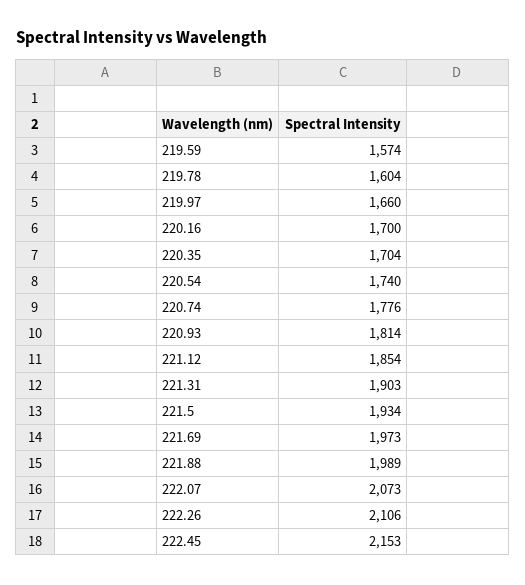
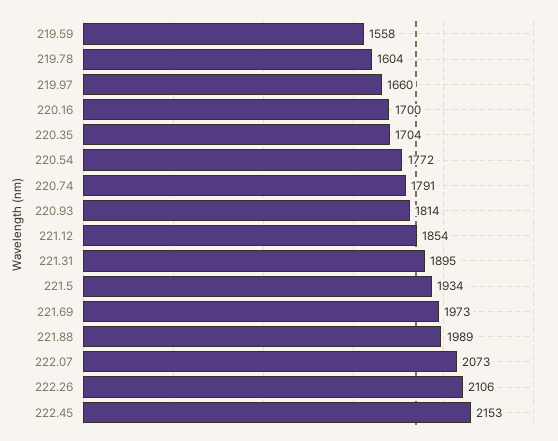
219.59: 1574 -> 1558
220.54: 1740 -> 1772
220.74: 1776 -> 1791
221.31: 1903 -> 1895

